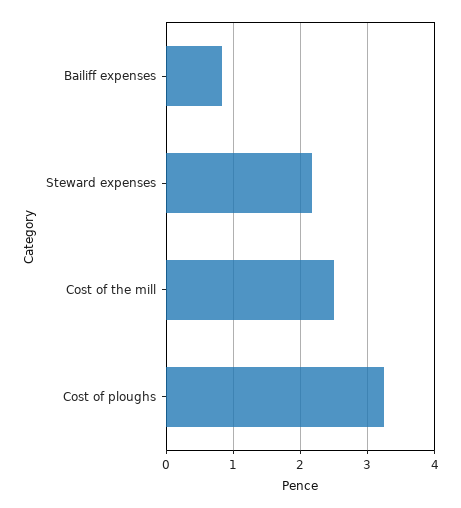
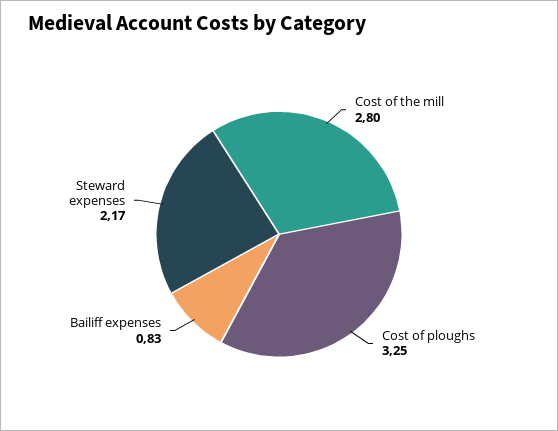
Cost of the mill: 2.5 -> 2.8

